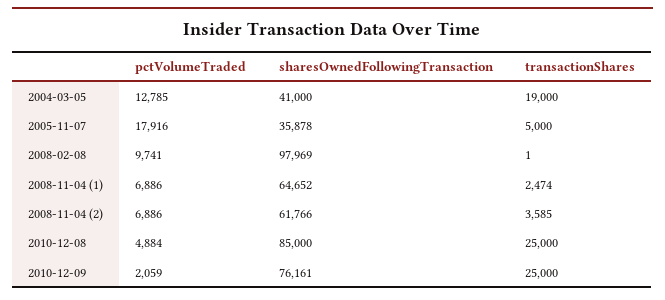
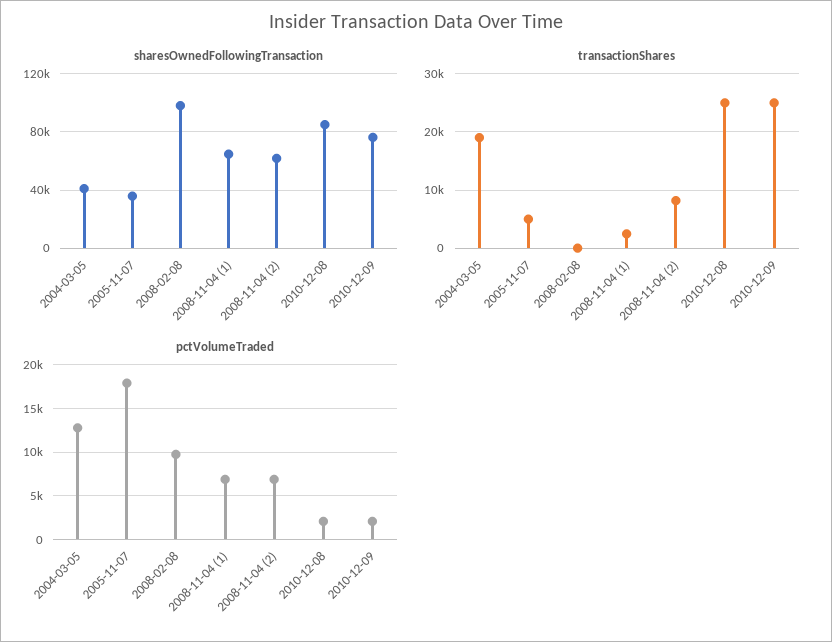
transactionShares, 2008-11-04 (2): 3585 -> 8000
pctVolumeTraded, 2010-12-08: 4884 -> 2000

